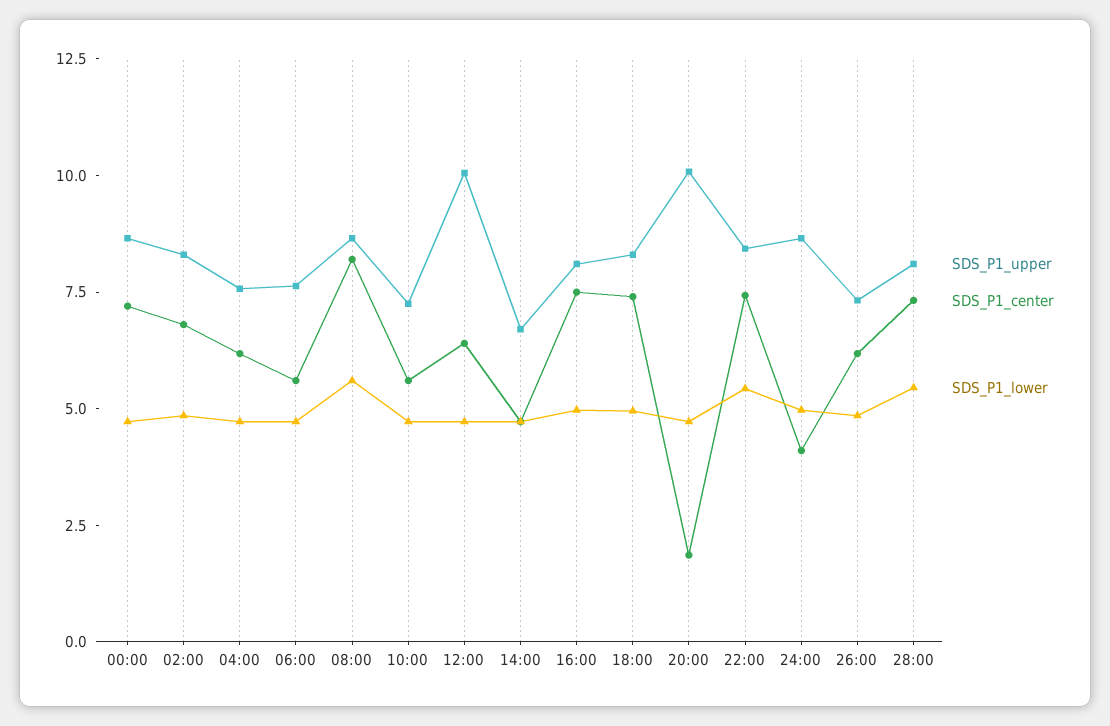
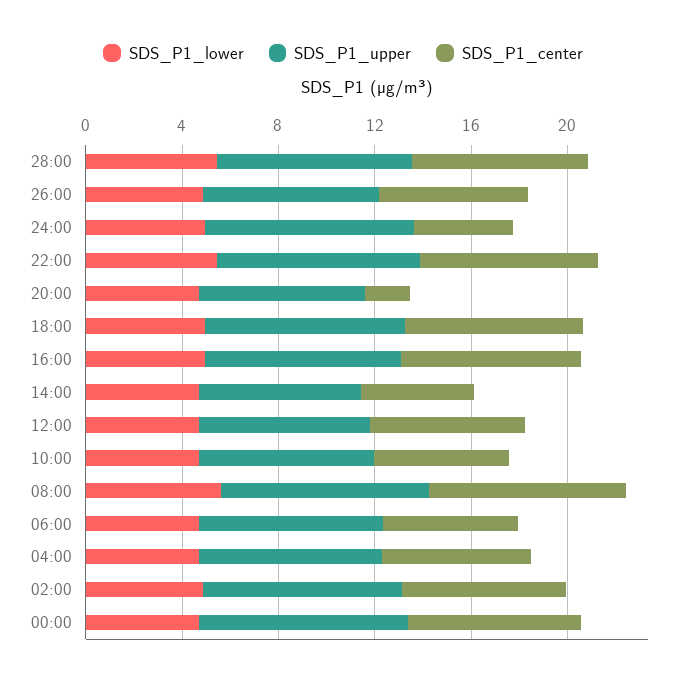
SDS_P1_upper, 12:00: 10 -> 7
SDS_P1_upper, 20:00: 10 -> 7

